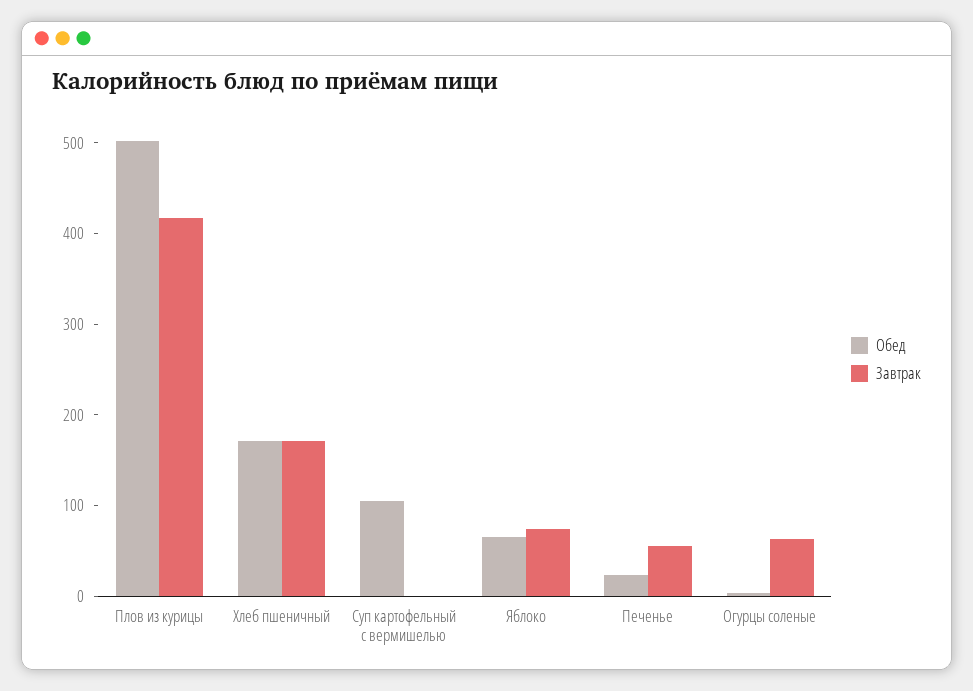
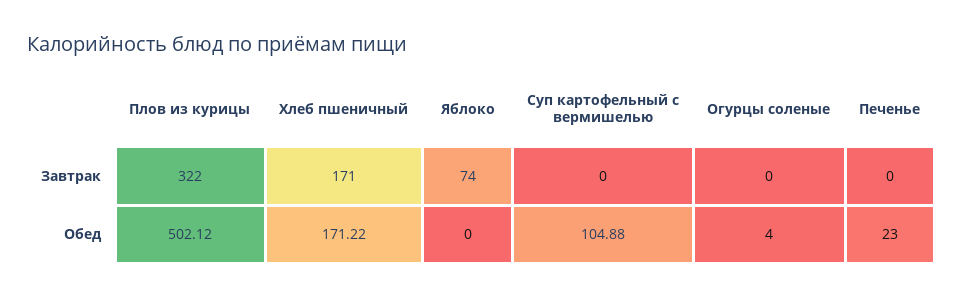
Завтрак, Плов из курицы: 420 -> 322
Обед, Яблоко: 60 -> 0
Завтрак, Печенье: 60 -> 0
Завтрак, Огурцы соленые: 60 -> 0

